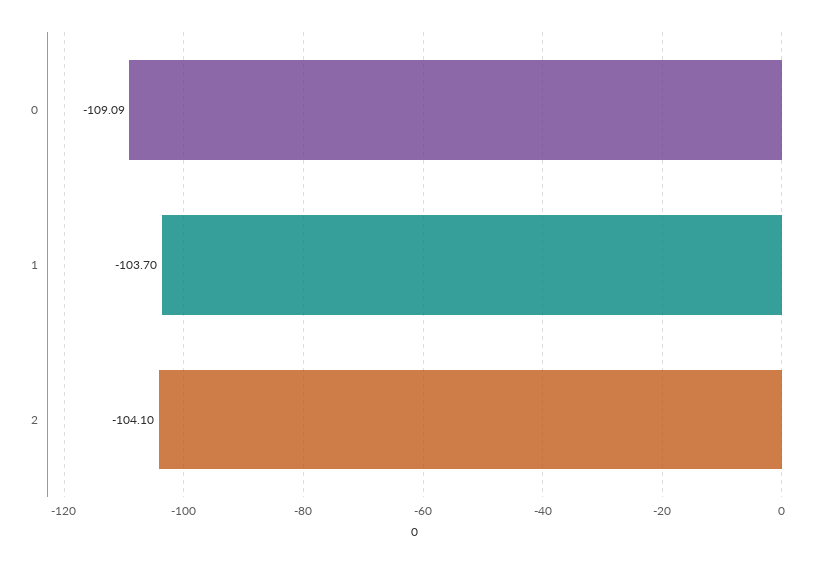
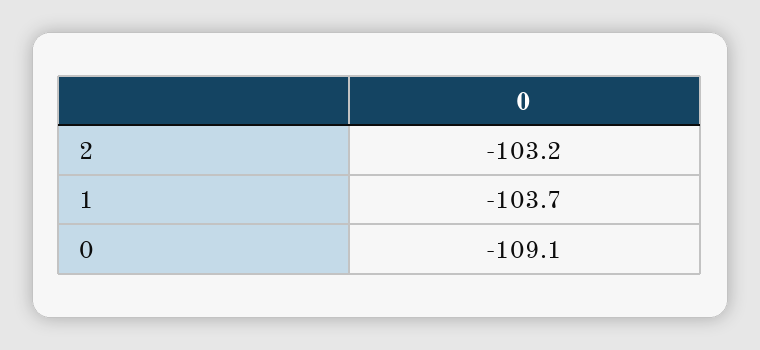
2: -104.1 -> -103.2

